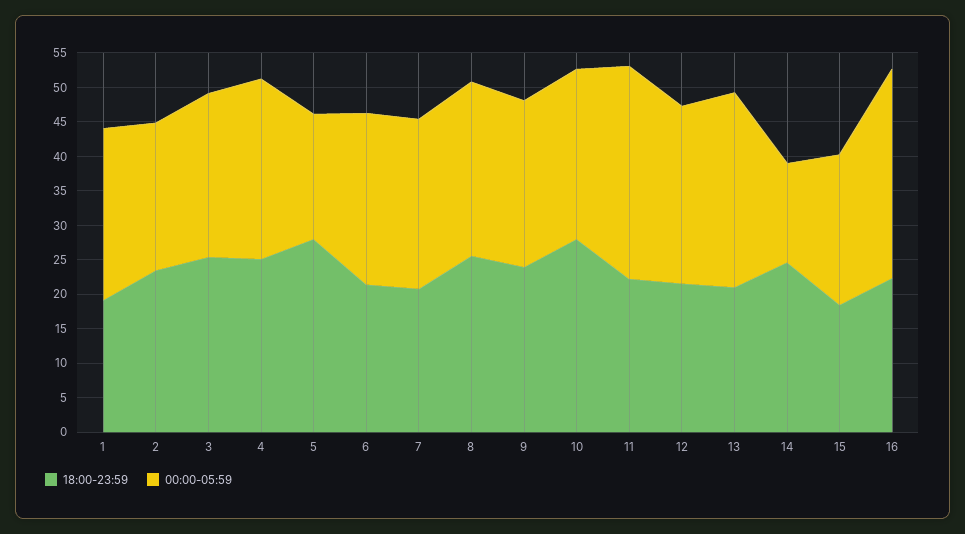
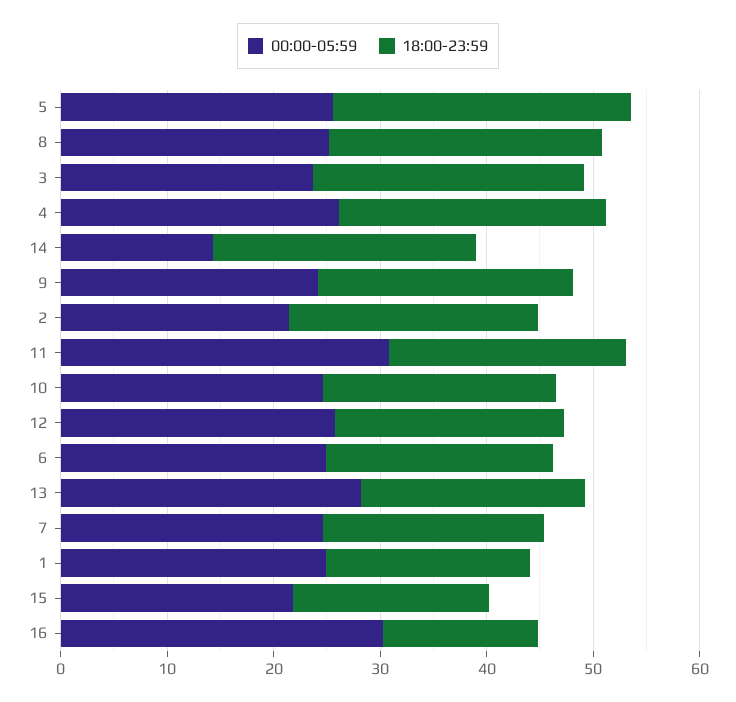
00:00-05:59, 5: 17.5 -> 26
18:00-23:59, 10: 27.5 -> 22
18:00-23:59, 16: 22.5 -> 14

